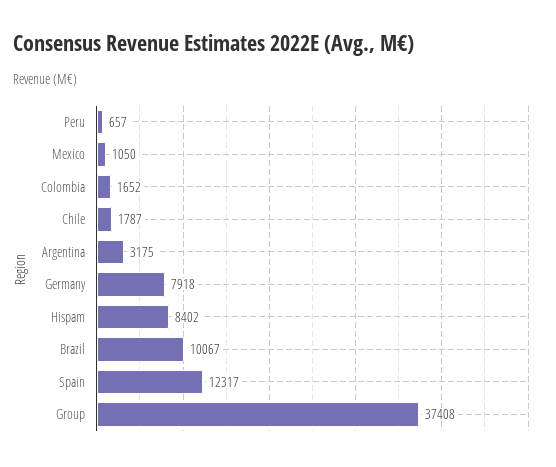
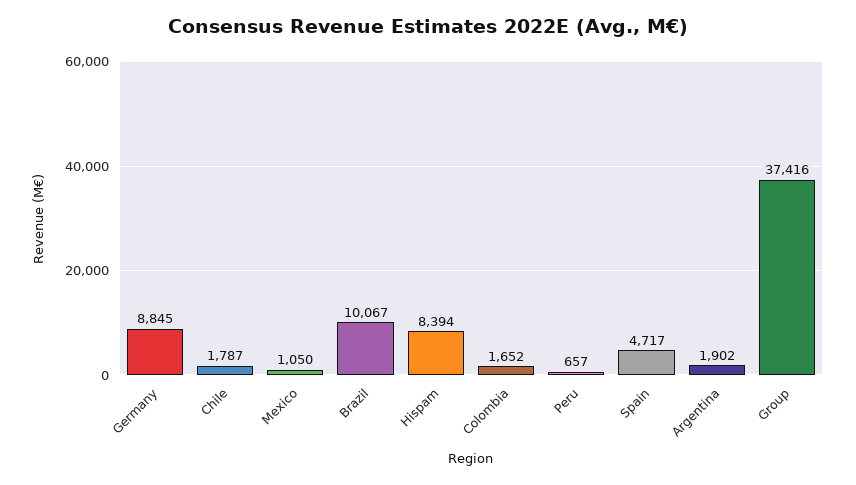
Argentina: 3175 -> 1902
Germany: 7918 -> 8845
Hispam: 8402 -> 8394
Spain: 12317 -> 4717
Group: 37408 -> 37416

